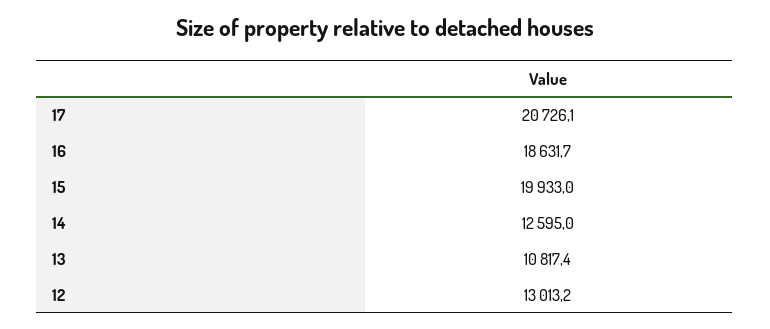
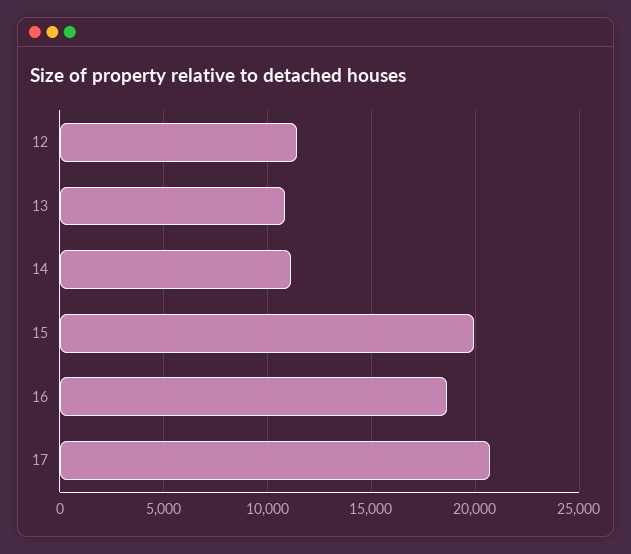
14: 12595 -> 11000
12: 13013.2 -> 11500

